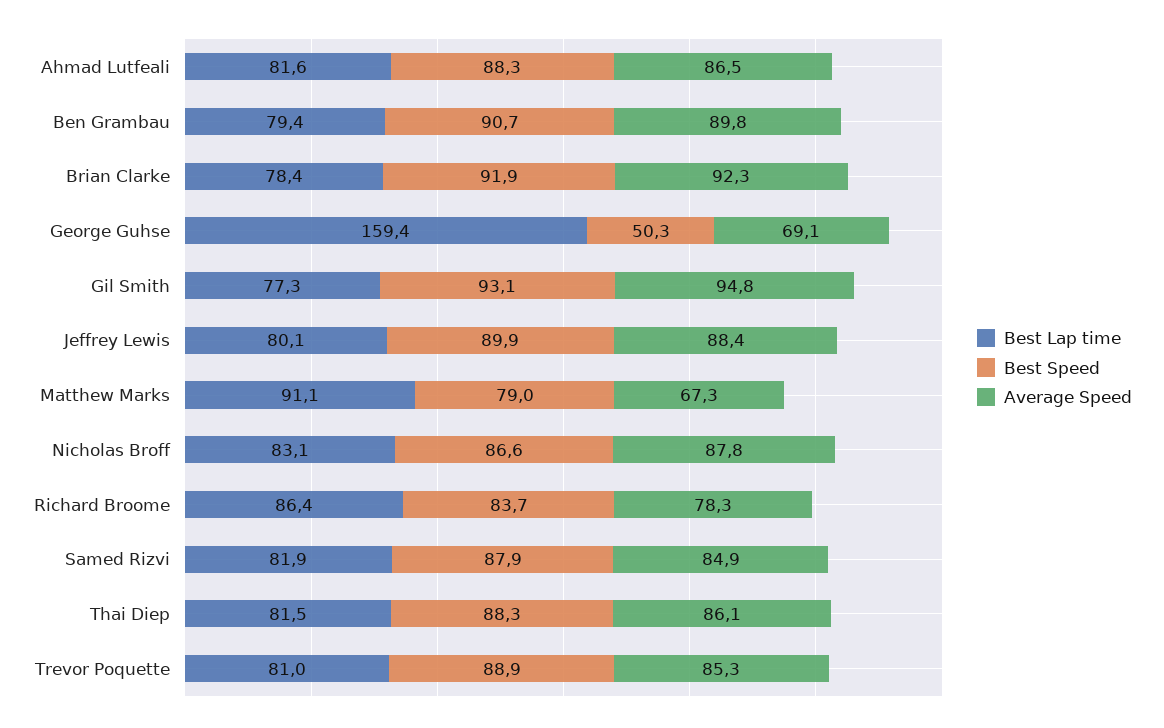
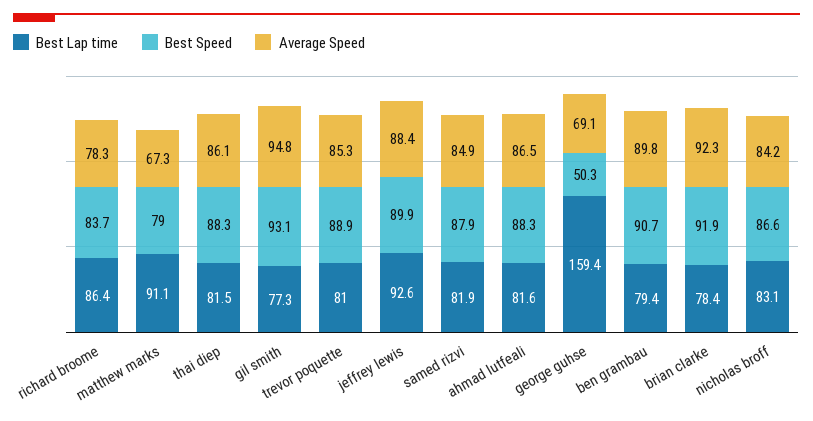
Best Lap time, Jeffrey Lewis: 80.1 -> 92.6
Average Speed, Nicholas Broff: 87.8 -> 84.2

